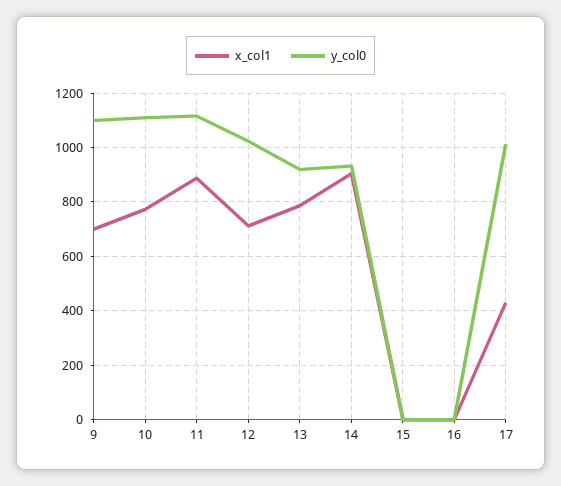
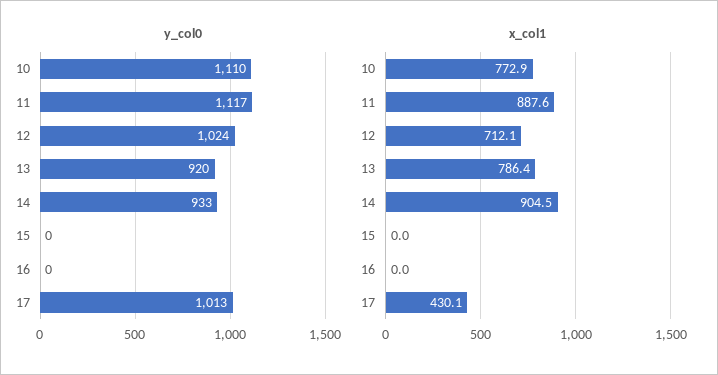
x_col1, 9: 700 -> none
y_col0, 9: 1100 -> none

